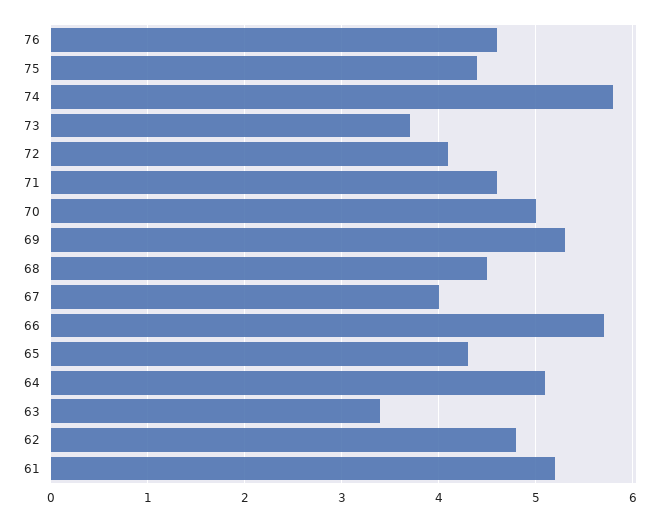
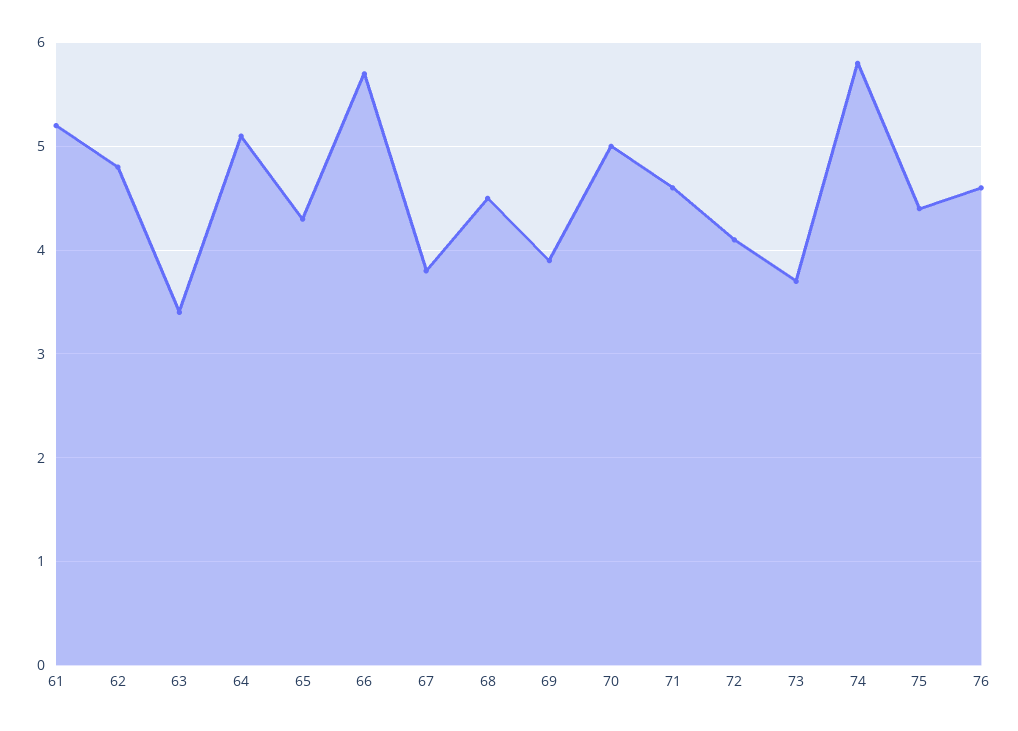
69: 5.3 -> 3.9
67: 4 -> 3.8

